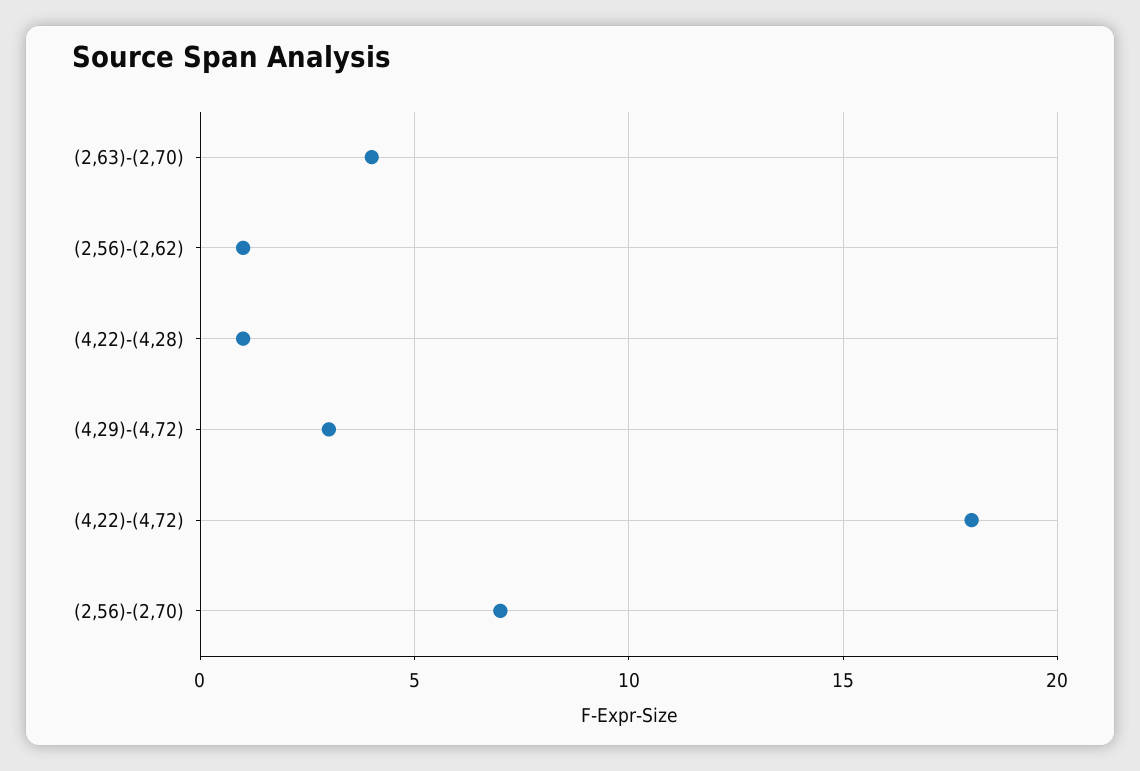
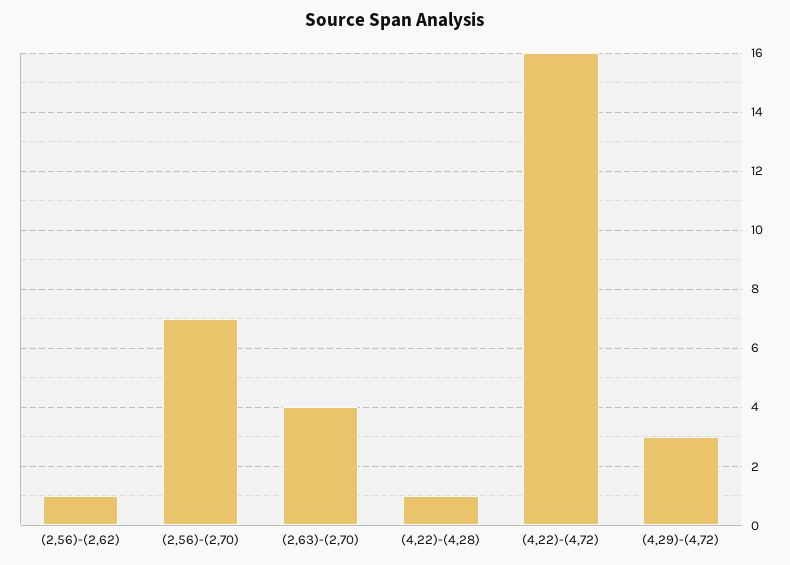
(4,22)-(4,72): 18 -> 16

